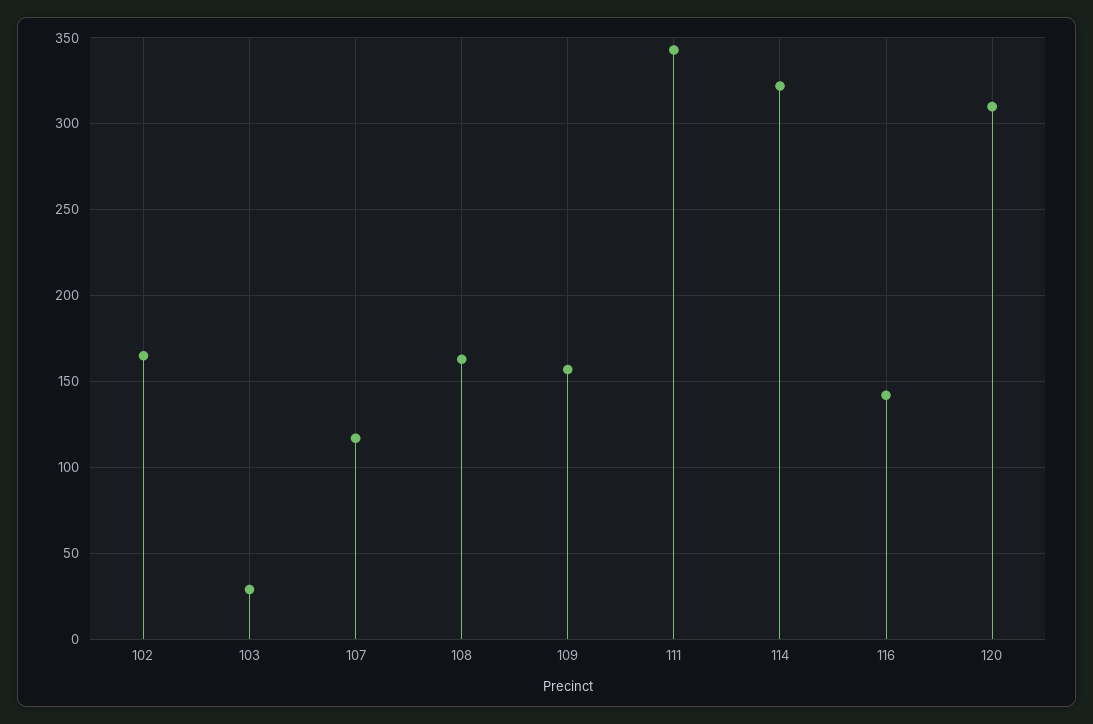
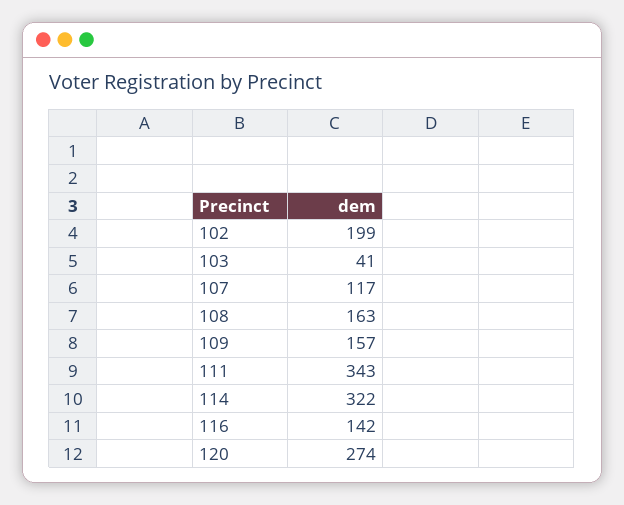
102: 165 -> 199
103: 30 -> 41
120: 310 -> 274

